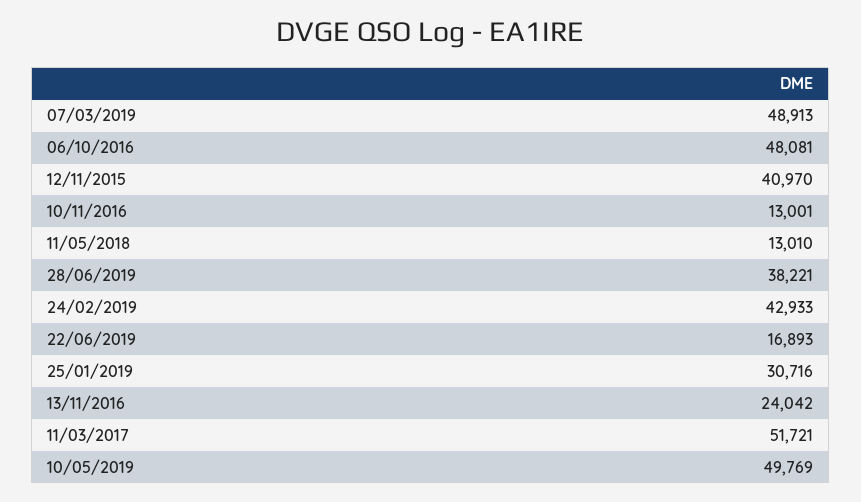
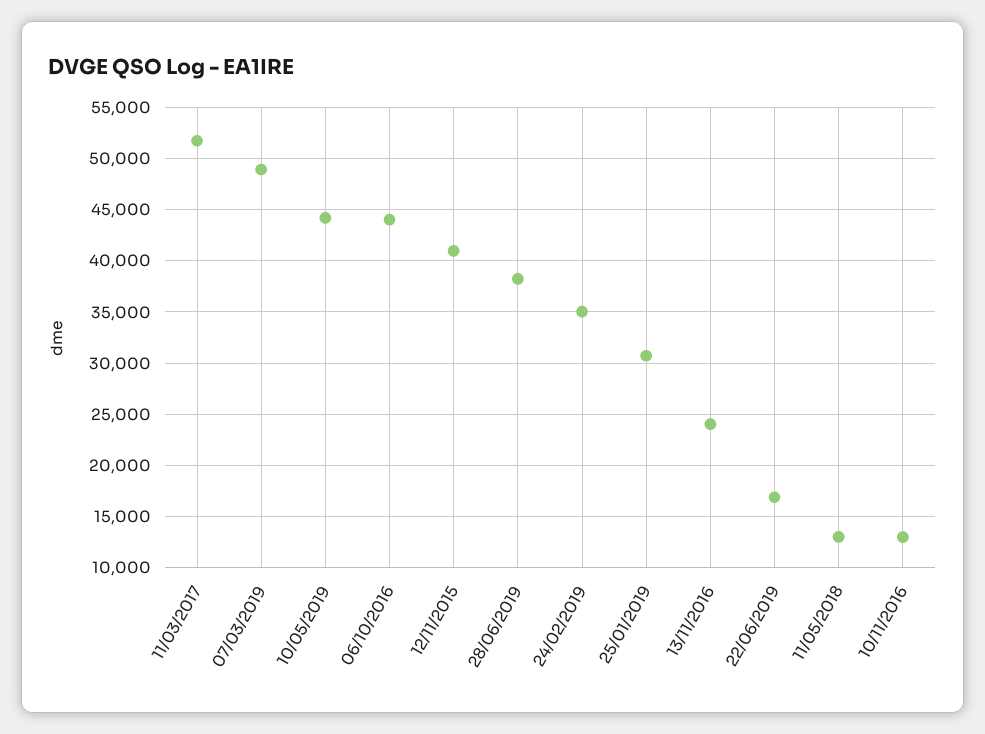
06/10/2016: 48081 -> 44000
24/02/2019: 42933 -> 35000
10/05/2019: 49769 -> 44000

